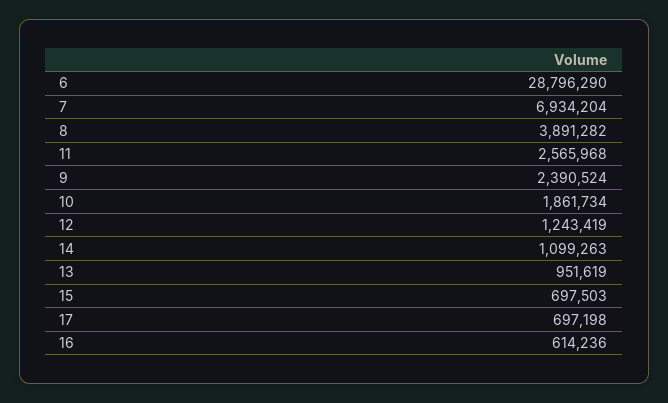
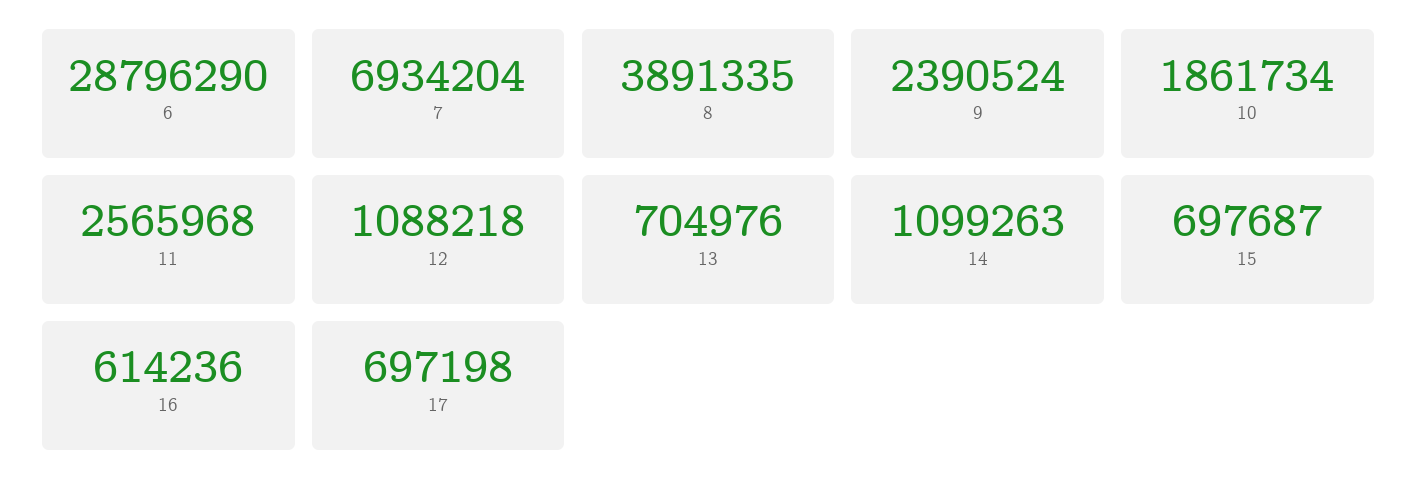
8: 3891282 -> 3891335
12: 1243419 -> 1088218
13: 951619 -> 704976
15: 697503 -> 697687

